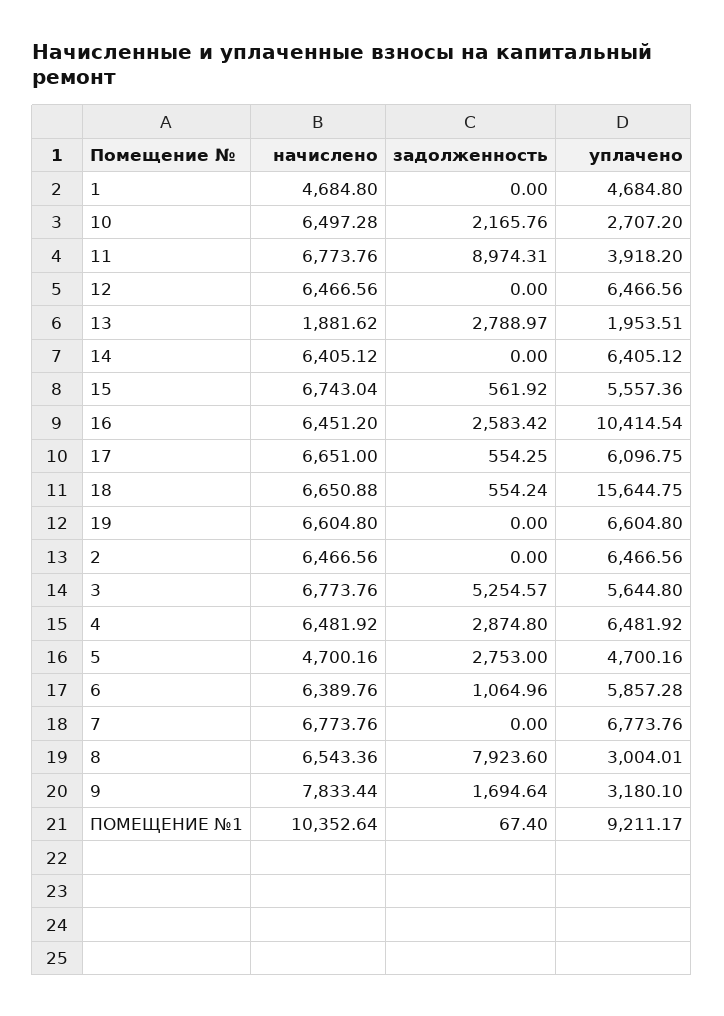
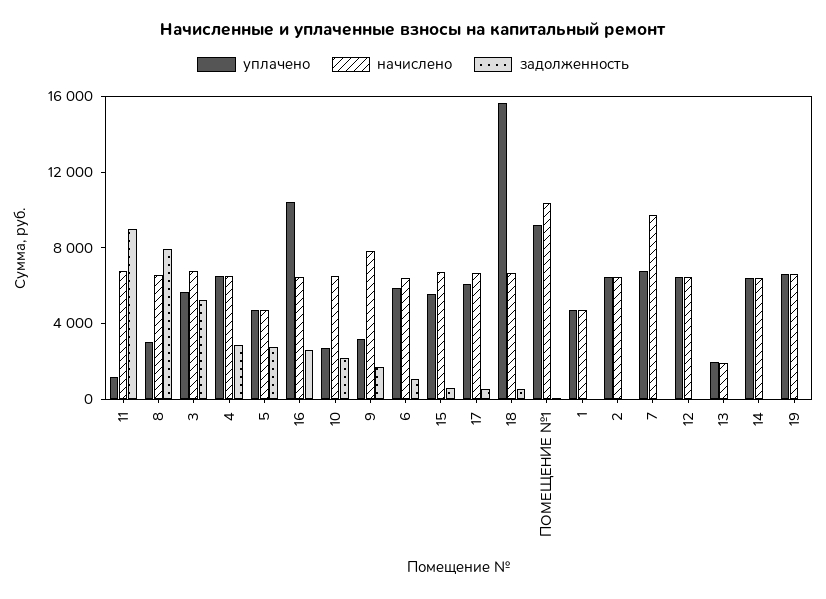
уплачено, 11: 3918.2 -> 1000
задолженность, 13: 2788.97 -> 0
начислено, 7: 6773.76 -> 10000

